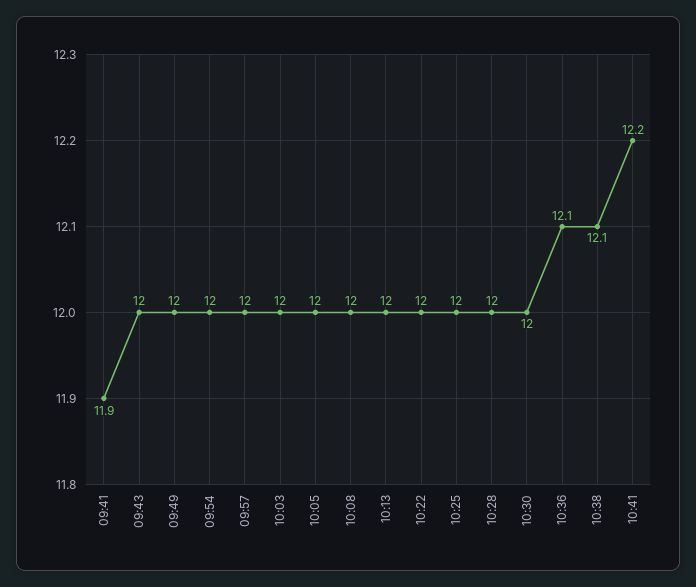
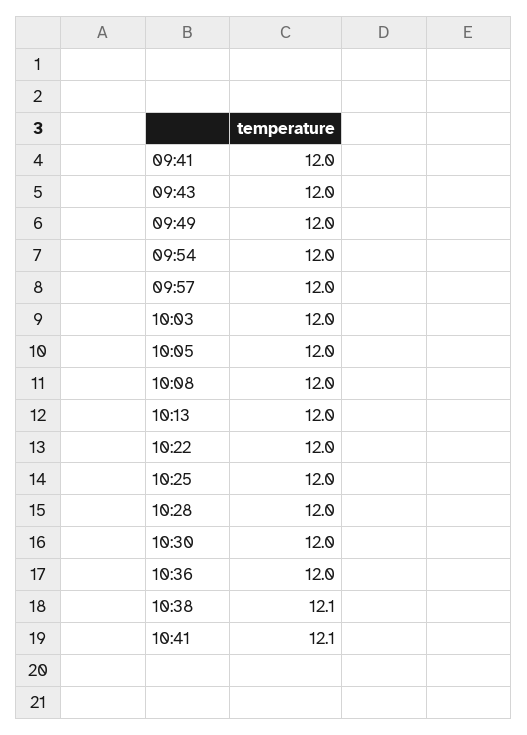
09:41: 11.9 -> 12
10:36: 12.1 -> 12
10:41: 12.2 -> 12.1

